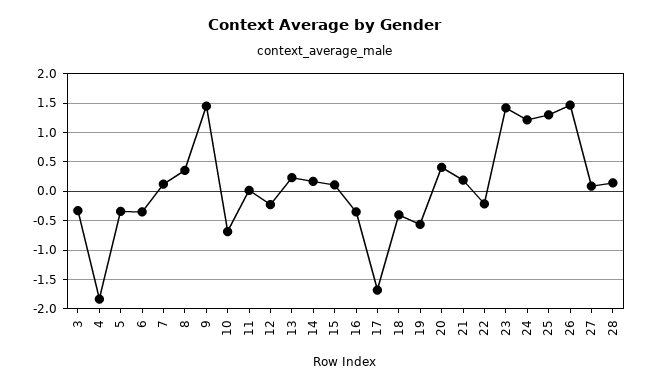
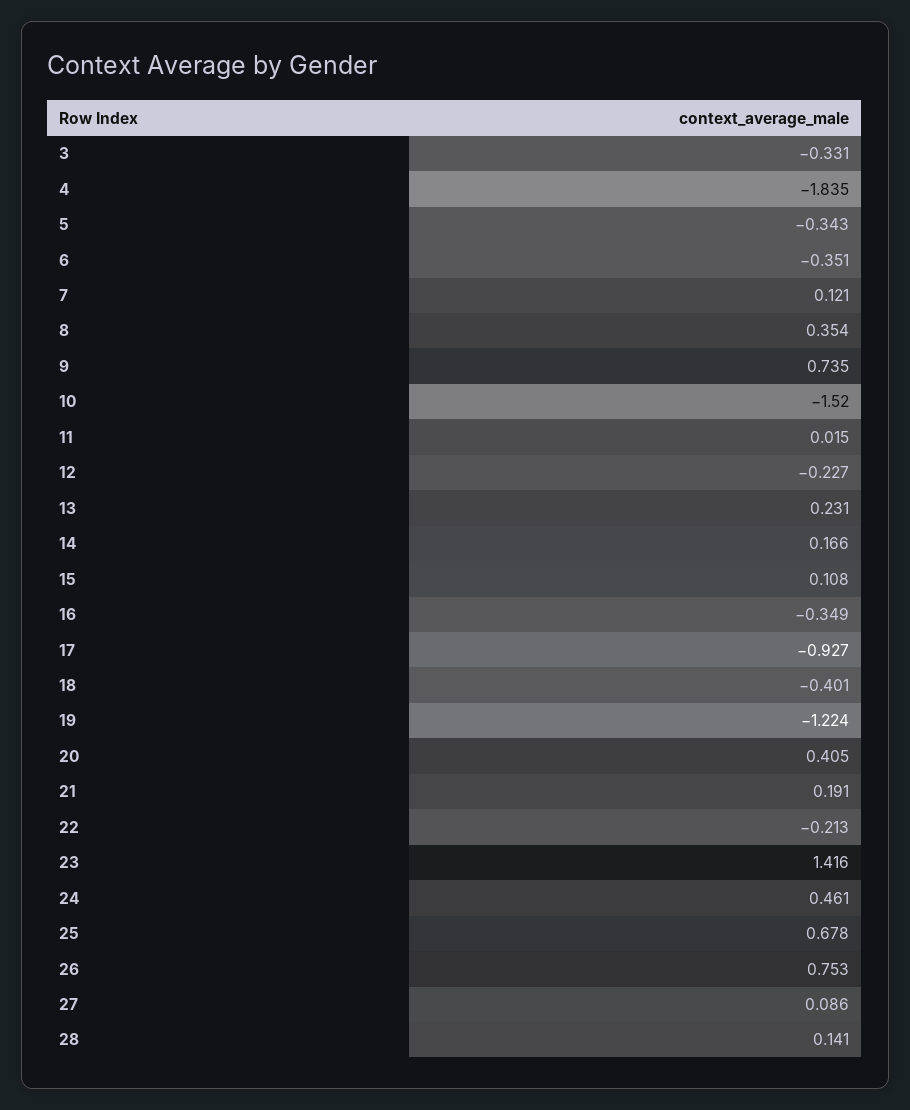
9: 1.5 -> 0.735
10: -0.75 -> -1.52
17: -1.75 -> -0.927
19: -0.5 -> -1.224
24: 1.25 -> 0.461
25: 1.25 -> 0.678
26: 1.5 -> 0.753

